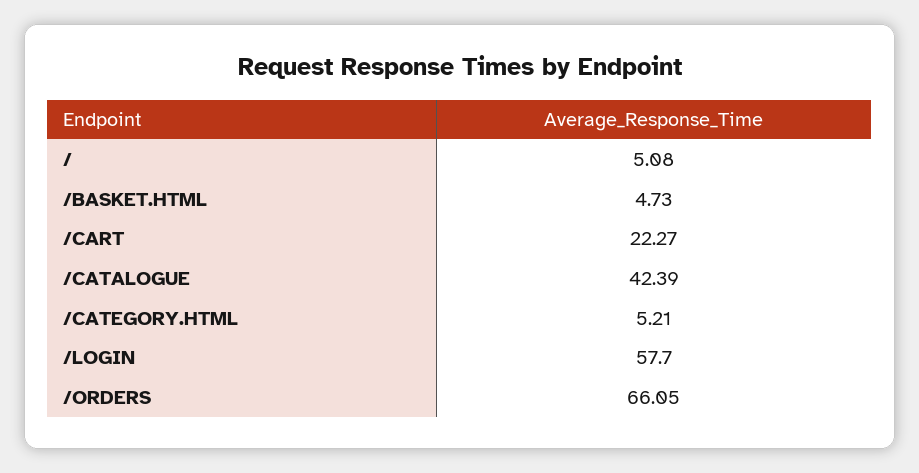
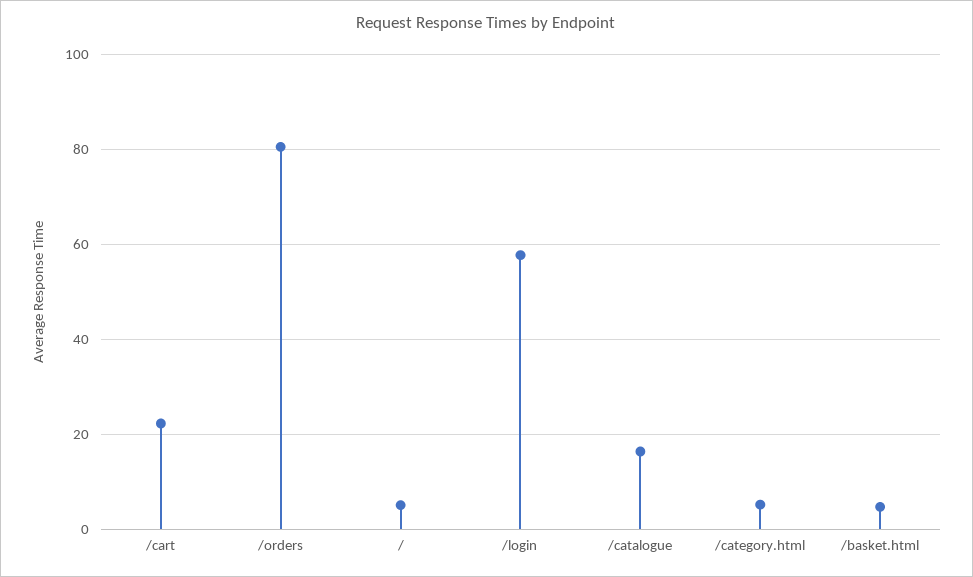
/CATALOGUE: 42.39 -> 16
/ORDERS: 66.05 -> 80

